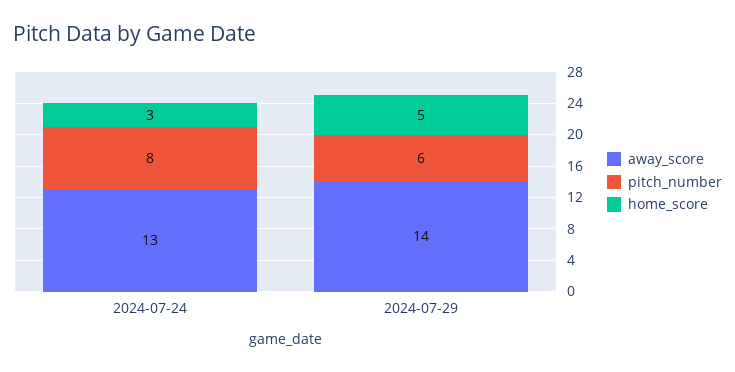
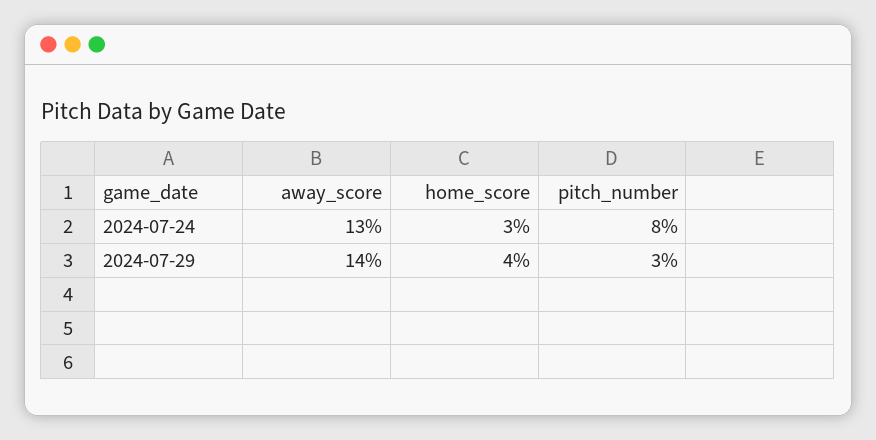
pitch_number, 2024-07-29: 6 -> 3
home_score, 2024-07-29: 5 -> 4

